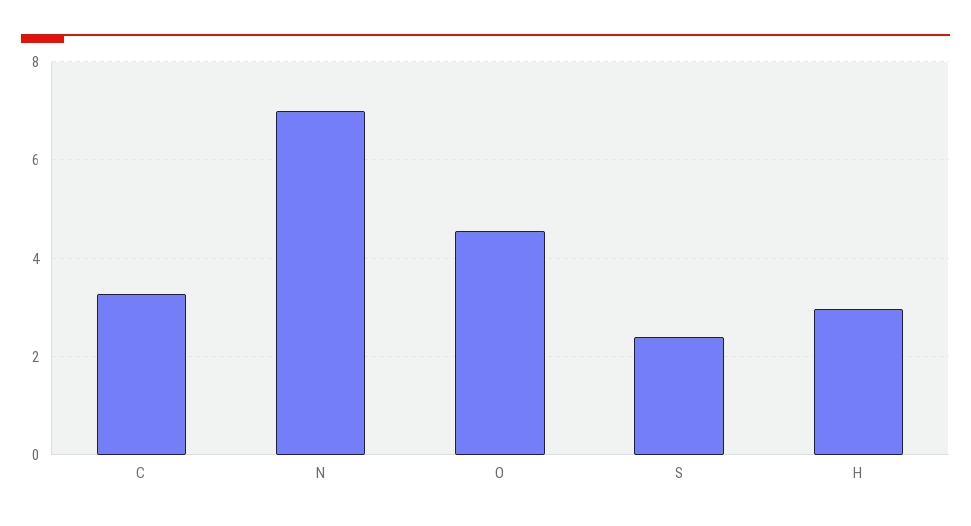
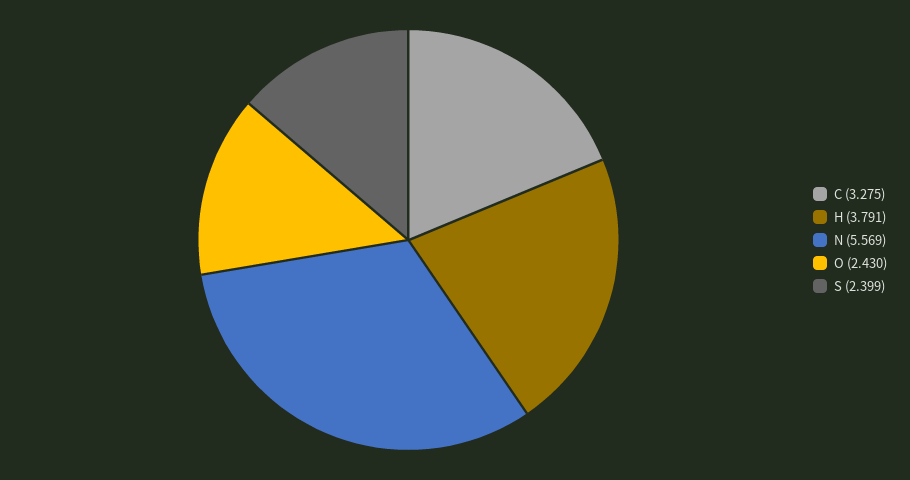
N: 7 -> 5.569
O: 4.6 -> 2.43
H: 3 -> 3.791

